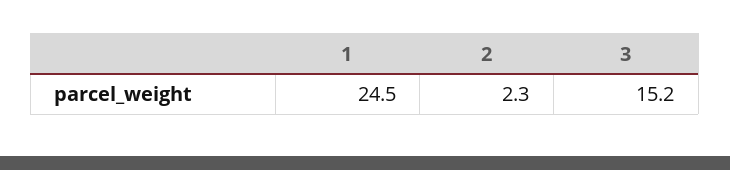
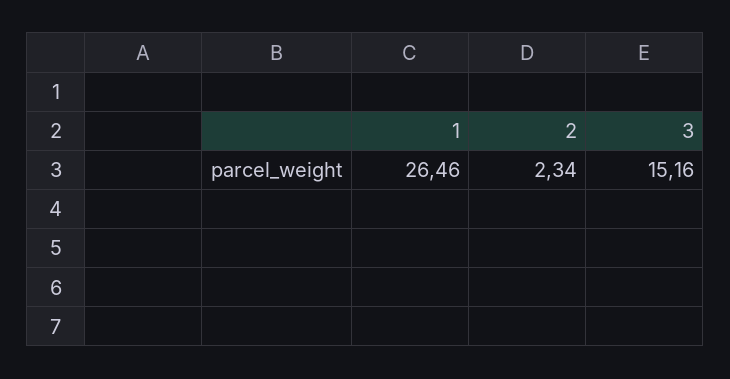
1: 24.5 -> 26.46

